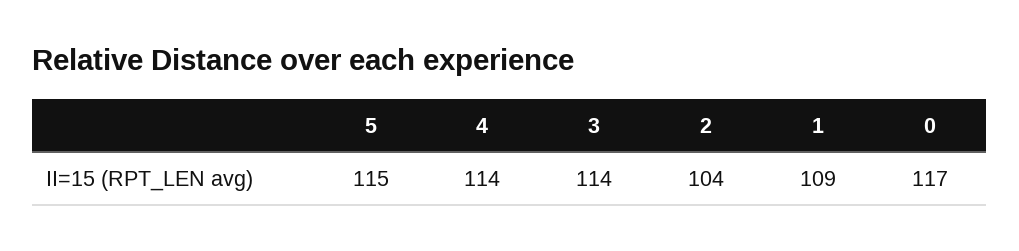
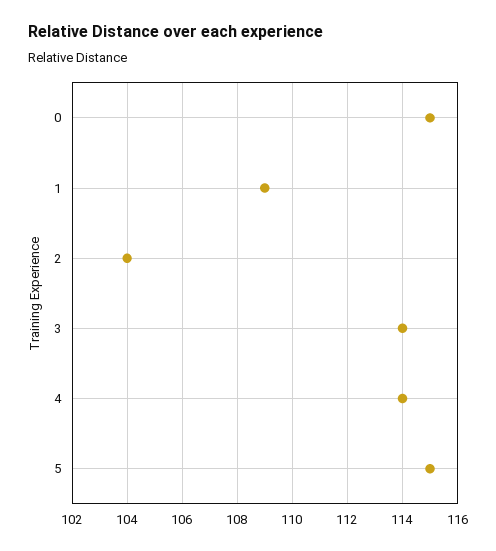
0: 117 -> 115

